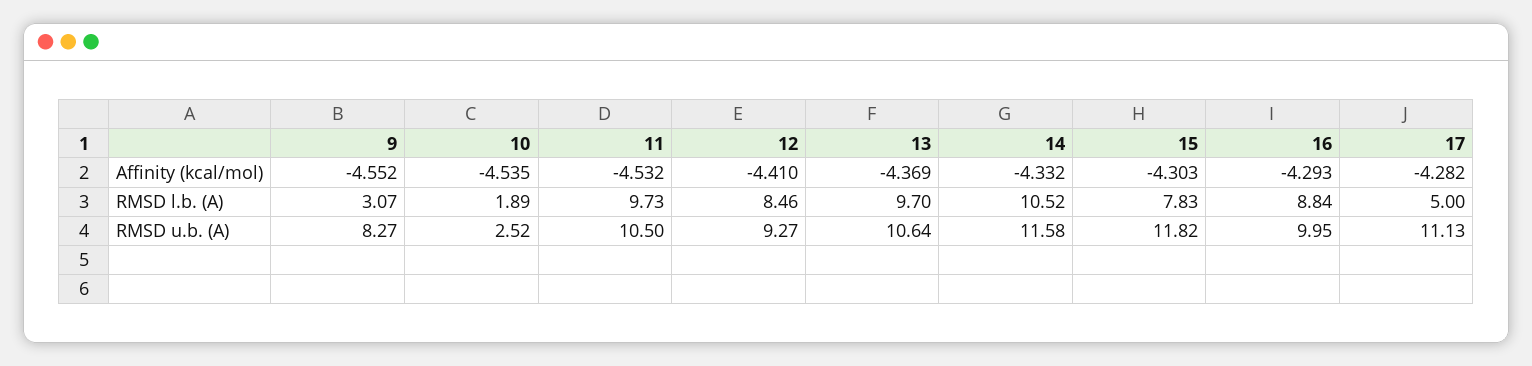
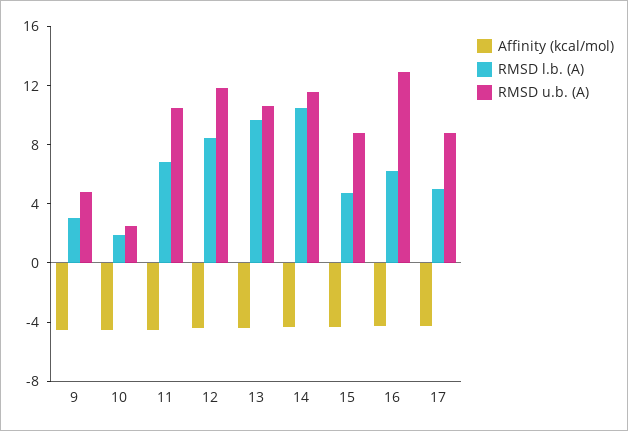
RMSD l.b. (A), 11: 9.73 -> 7
RMSD l.b. (A), 15: 7.83 -> 5
RMSD l.b. (A), 16: 8.84 -> 6
RMSD u.b. (A), 9: 8.27 -> 5
RMSD u.b. (A), 12: 9.27 -> 12
RMSD u.b. (A), 15: 11.82 -> 9
RMSD u.b. (A), 16: 9.95 -> 13
RMSD u.b. (A), 17: 11.13 -> 9

